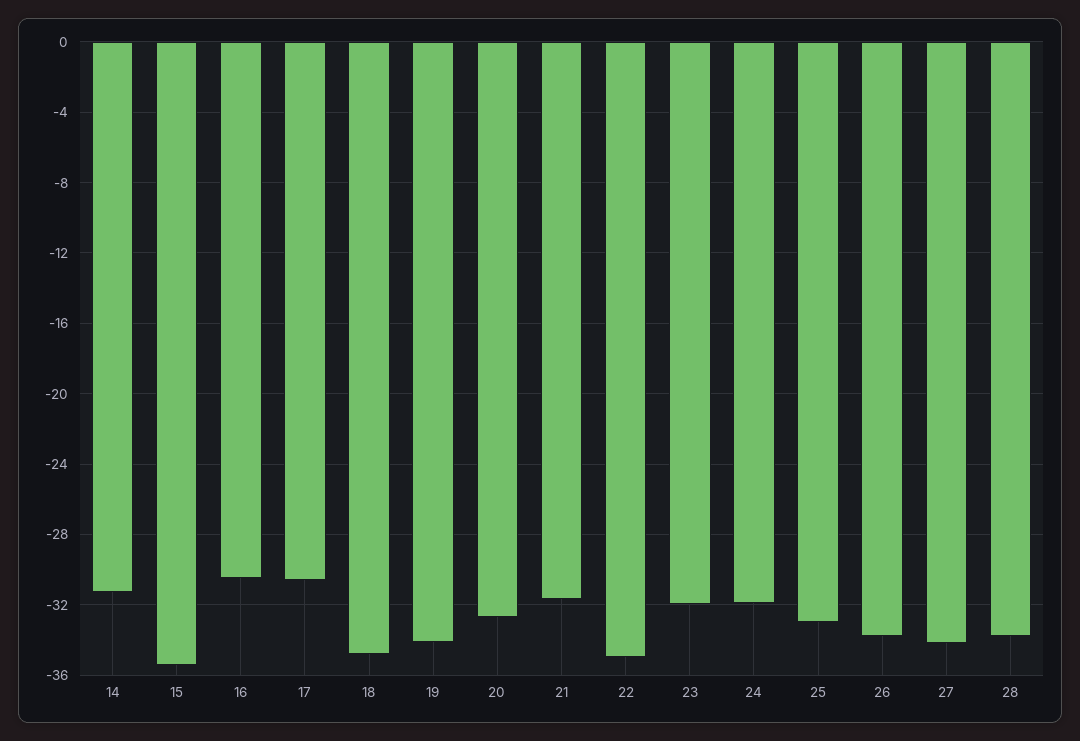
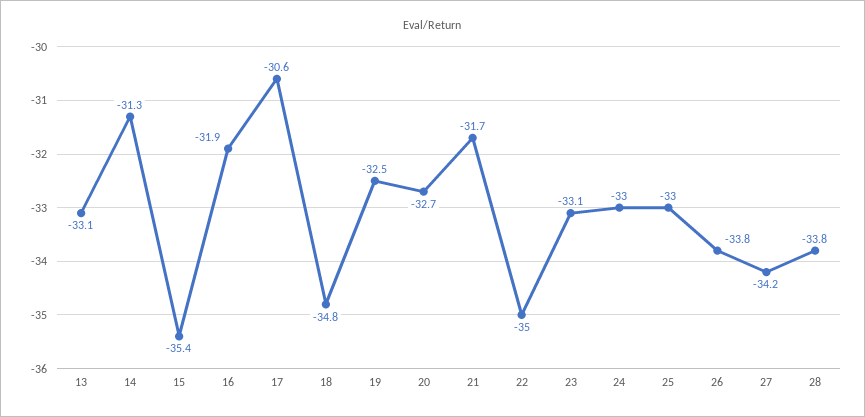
16: -30.5 -> -31.9
19: -34 -> -32.5
23: -32 -> -33.1
24: -32 -> -33
13: none -> -33.1

